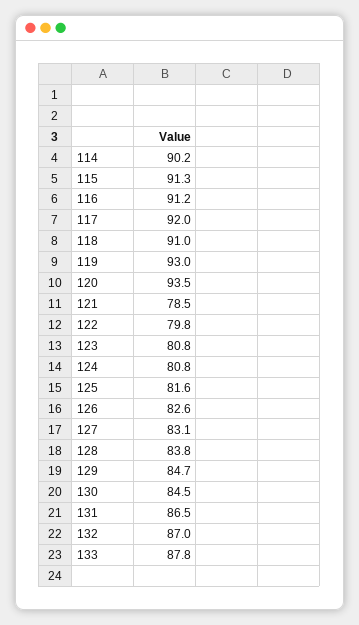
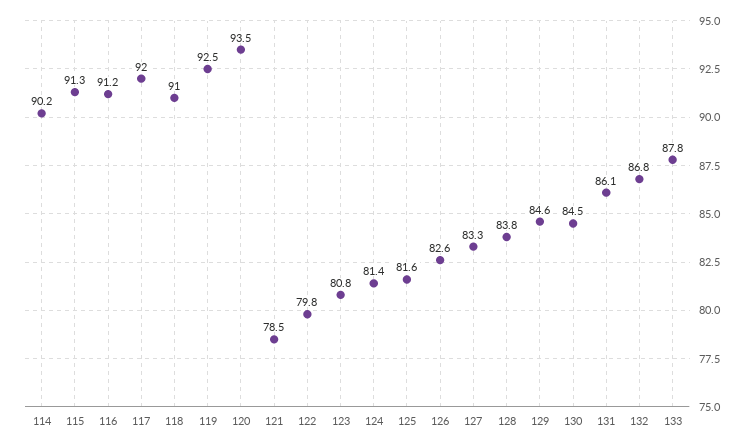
119: 93 -> 92.5
124: 80.8 -> 81.4
127: 83.1 -> 83.3
129: 84.7 -> 84.6
131: 86.5 -> 86.1
132: 87 -> 86.8

